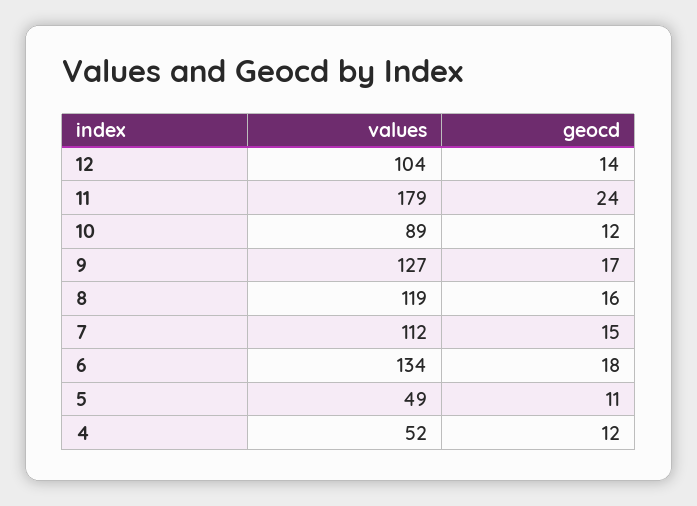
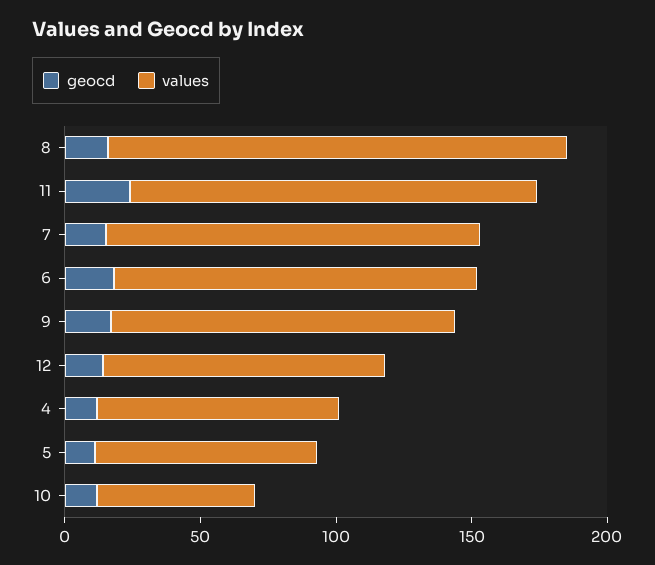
values, 11: 179 -> 150
values, 10: 89 -> 60
values, 8: 119 -> 170
values, 7: 112 -> 140
values, 5: 49 -> 80
values, 4: 52 -> 90

